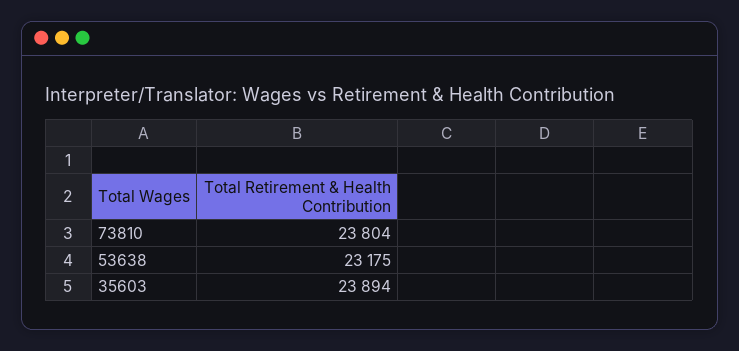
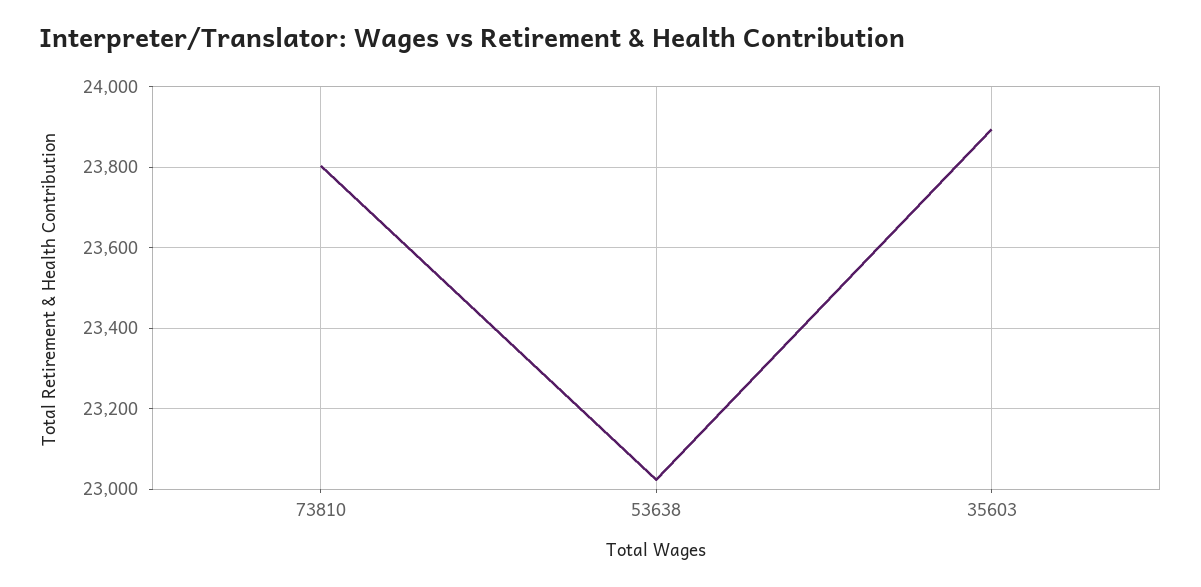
53638: 23175 -> 23020

